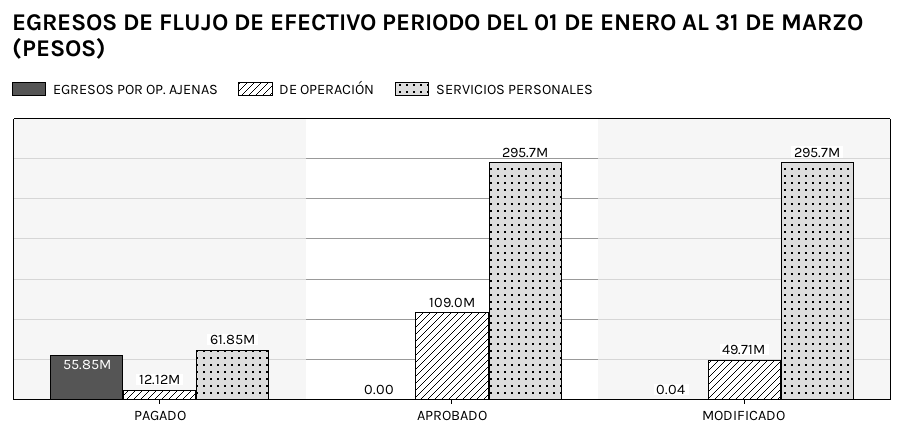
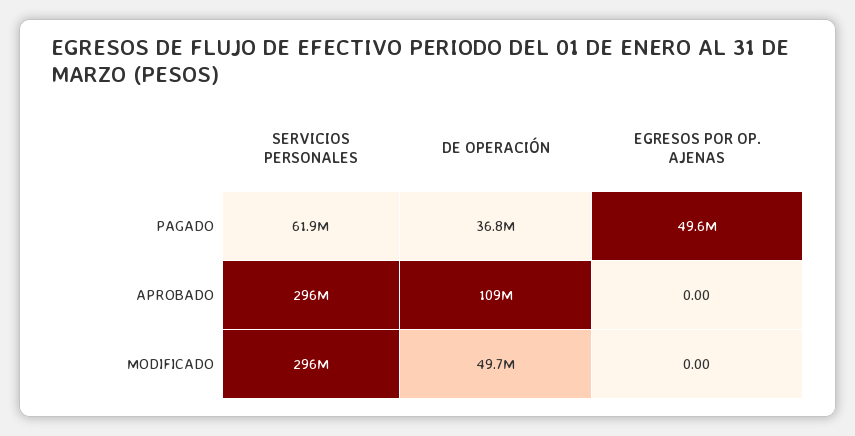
EGRESOS POR OP. AJENAS, PAGADO: 55850000 -> 49600000
DE OPERACIÓN, PAGADO: 12120000 -> 36800000
EGRESOS POR OP. AJENAS, MODIFICADO: 0.04 -> 0

